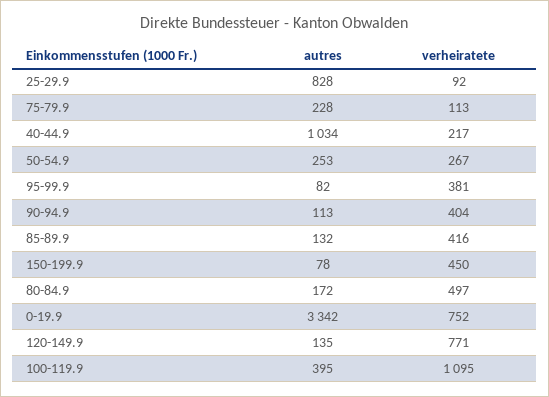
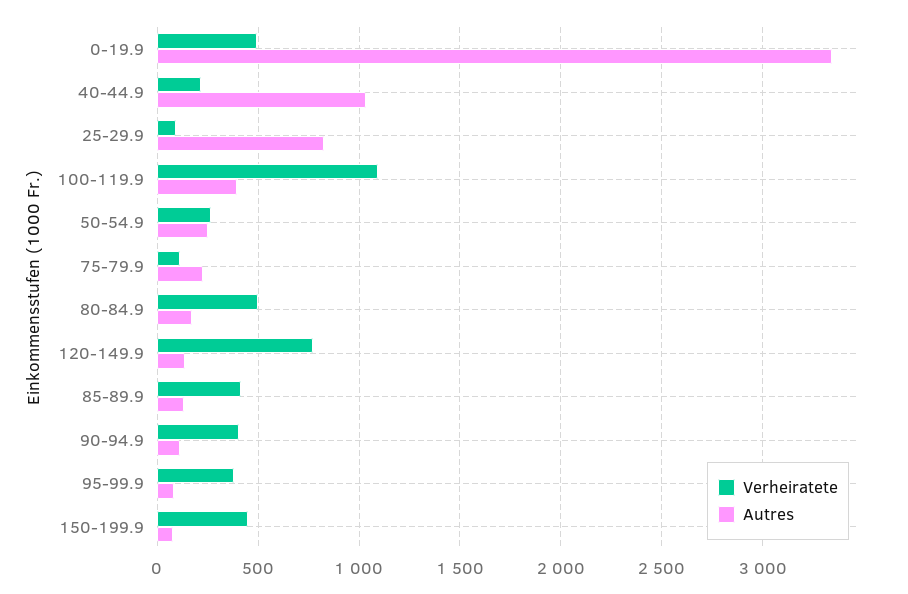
verheiratete, 0-19.9: 752 -> 500

